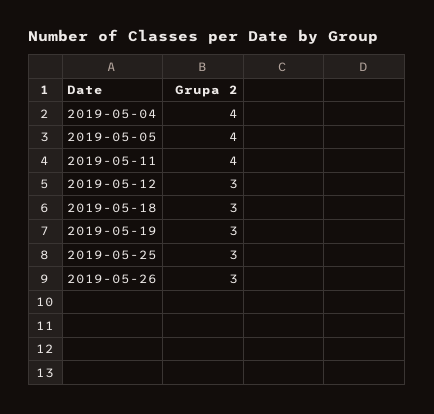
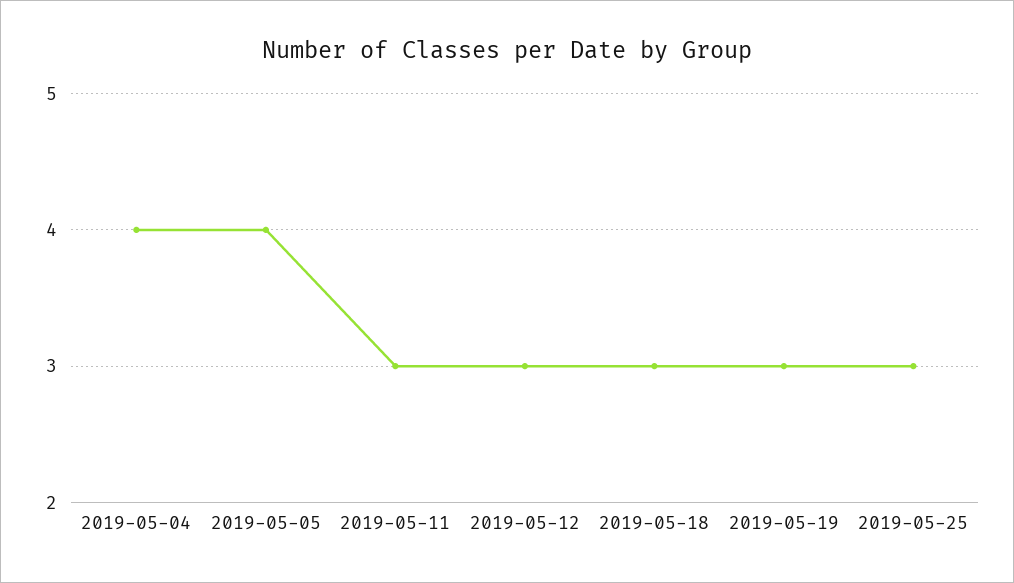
2019-05-11: 4 -> 3
2019-05-26: 3 -> none

